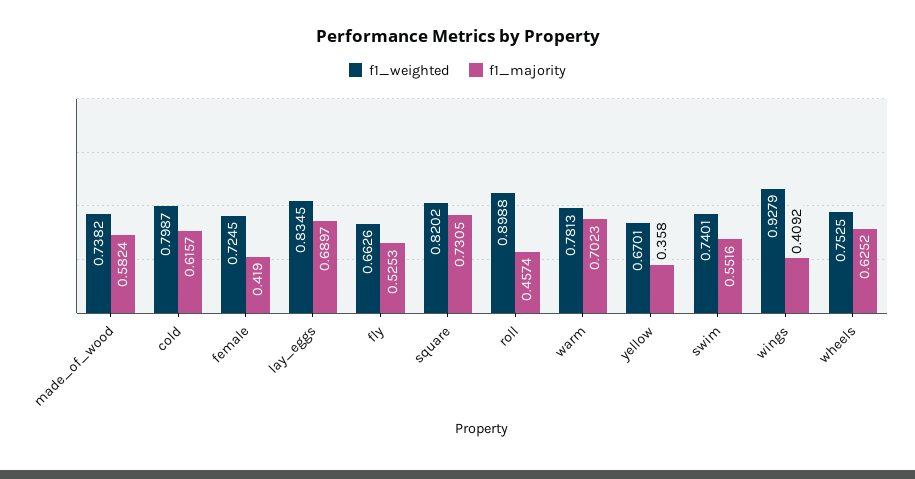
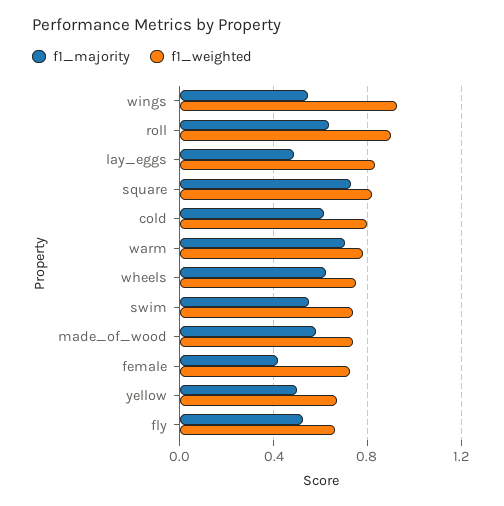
f1_majority, lay_eggs: 0.6897 -> 0.5
f1_majority, roll: 0.4574 -> 0.65
f1_majority, yellow: 0.358 -> 0.5
f1_majority, wings: 0.4092 -> 0.55

